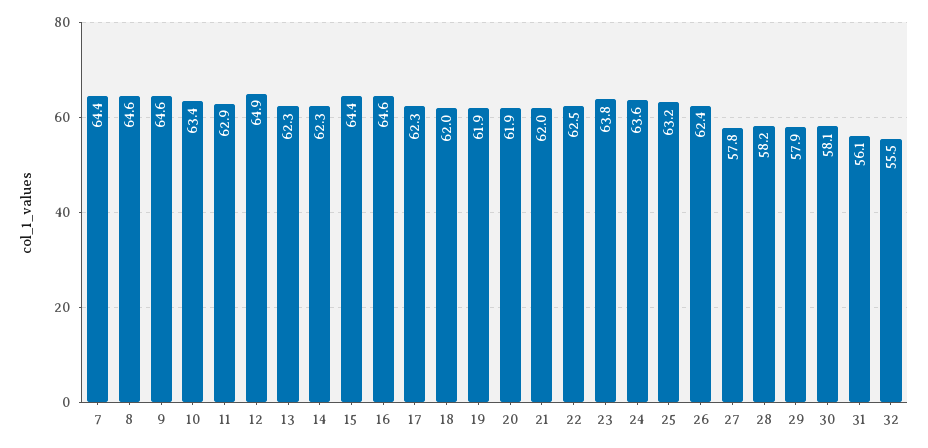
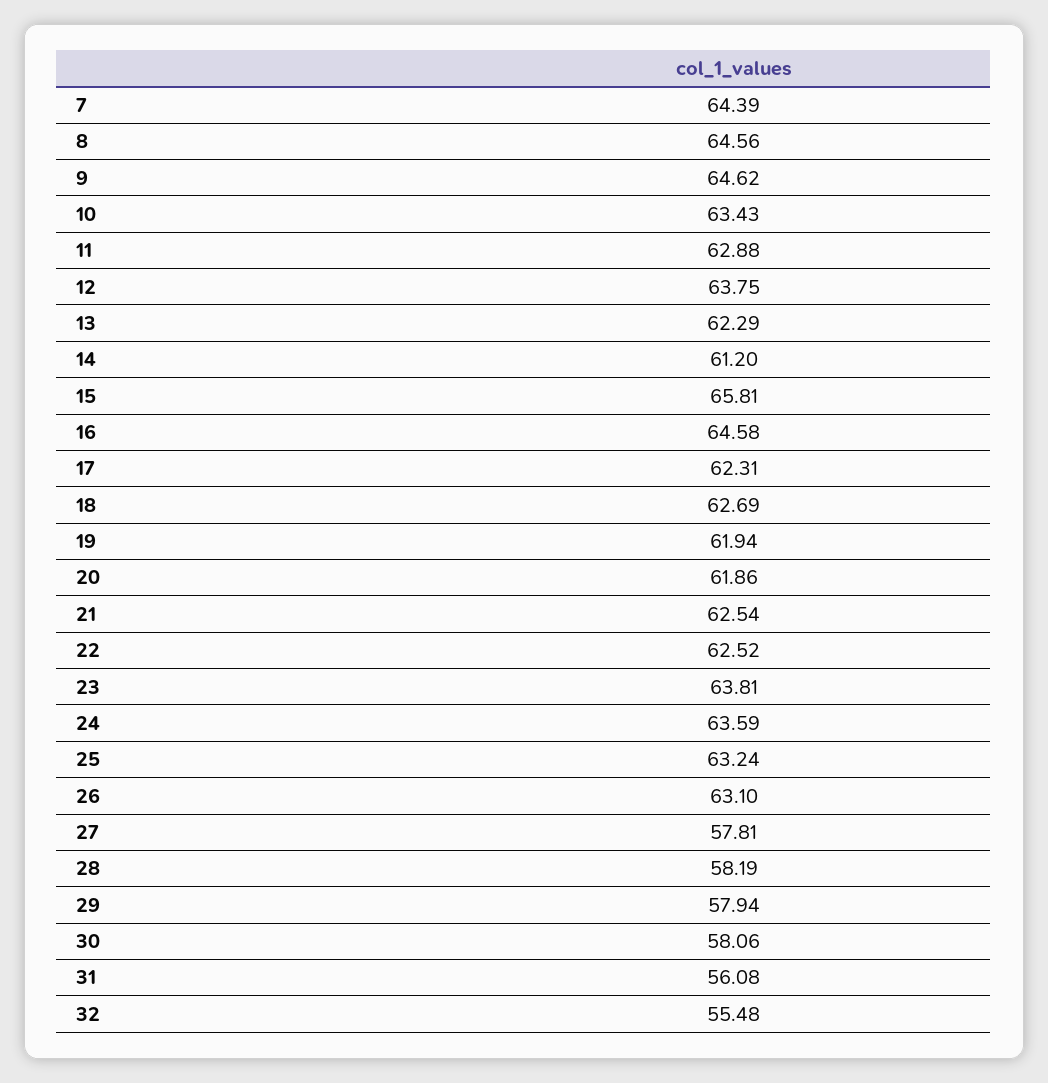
12: 64.9 -> 63.75
14: 62.3 -> 61.2
15: 64.4 -> 65.81
18: 62 -> 62.69
21: 62 -> 62.54
26: 62.4 -> 63.1

